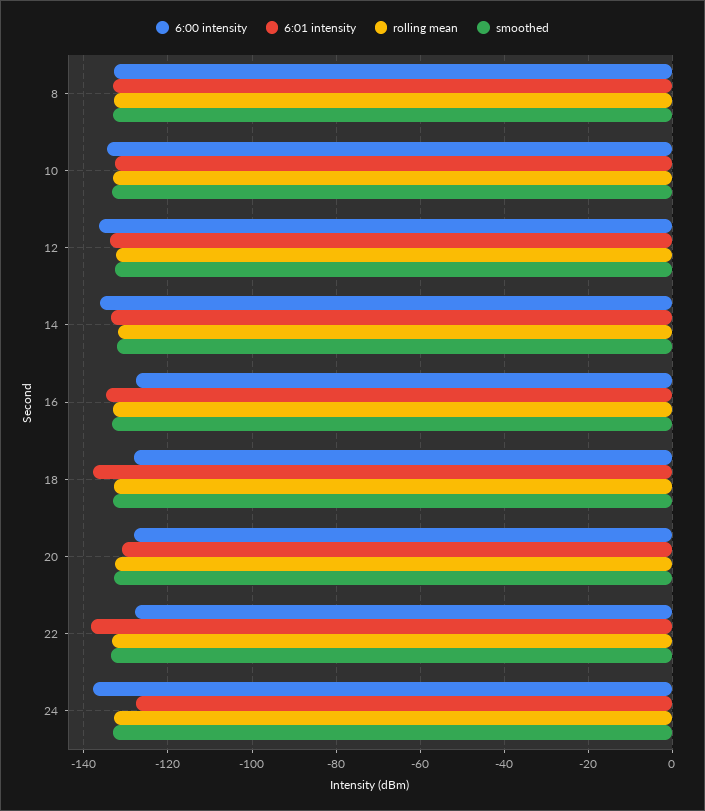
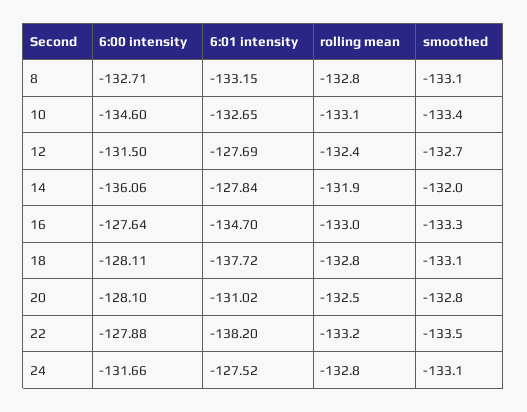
6:00 intensity, 12: -136 -> -131.5
6:01 intensity, 12: -134 -> -127.69
6:01 intensity, 14: -134 -> -127.84
6:00 intensity, 24: -138 -> -131.66

